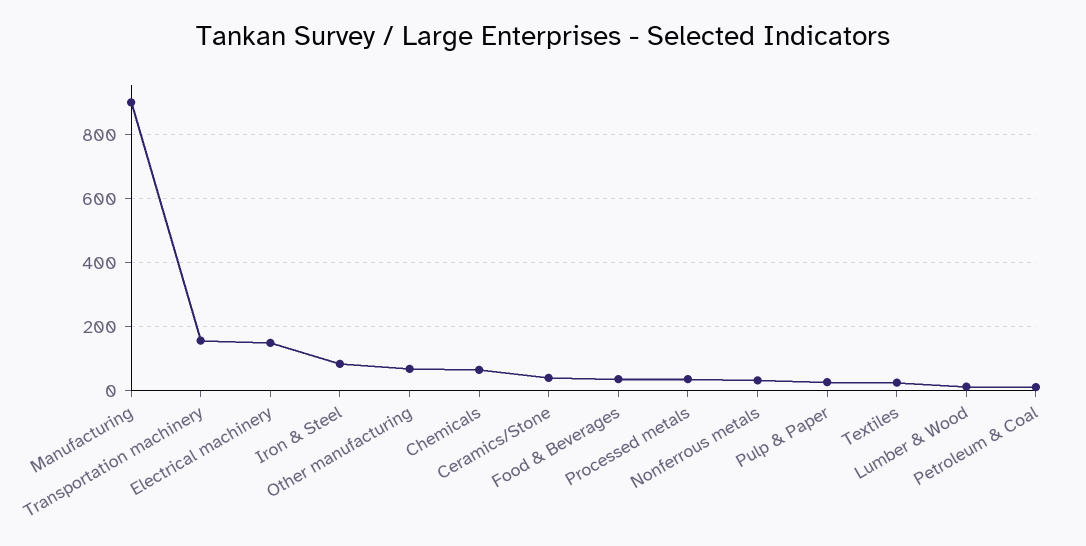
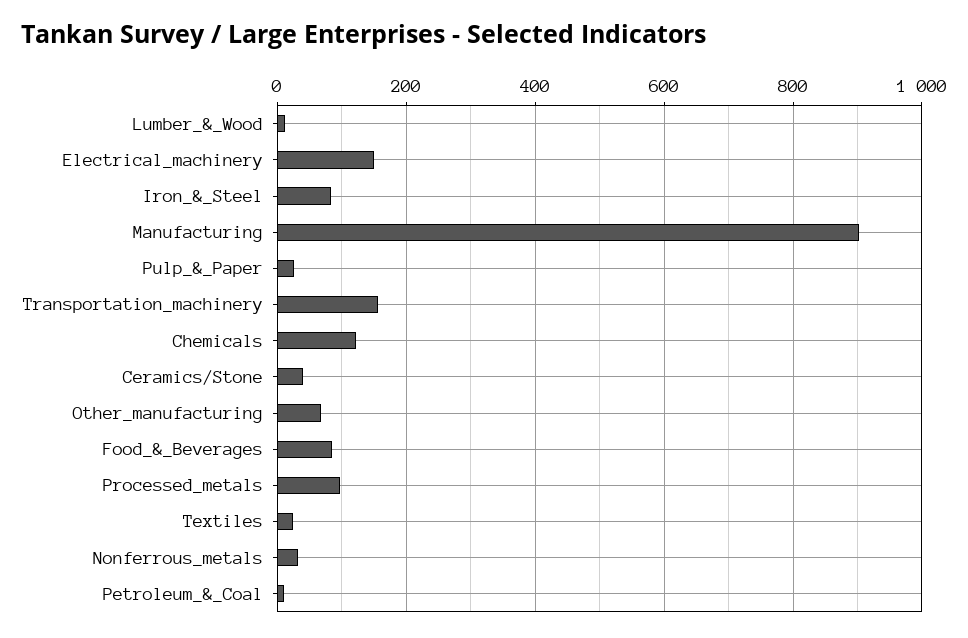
Chemicals: 60 -> 120
Food & Beverages: 40 -> 80
Processed metals: 40 -> 100

